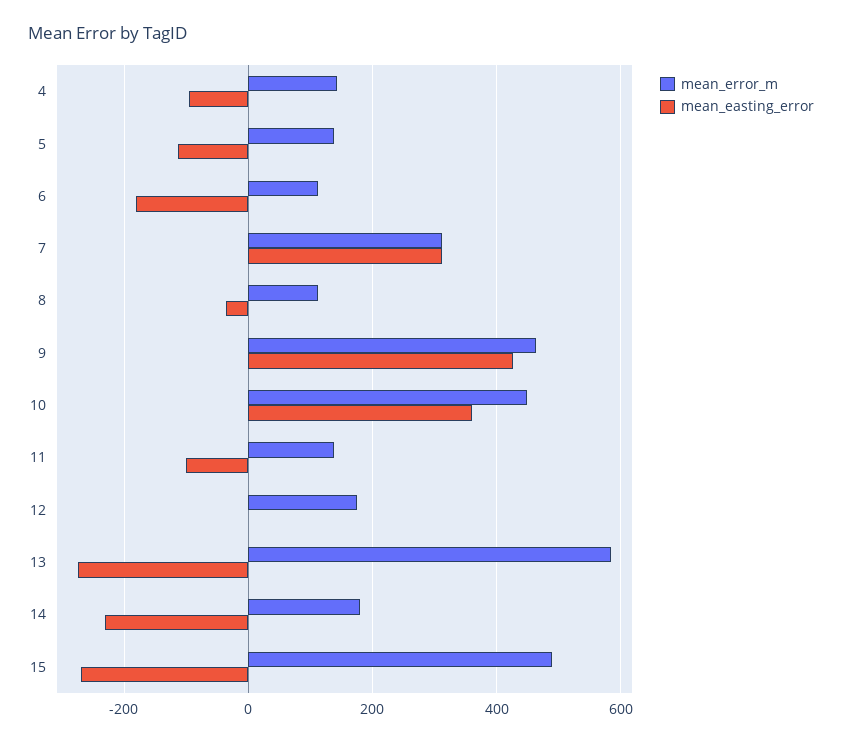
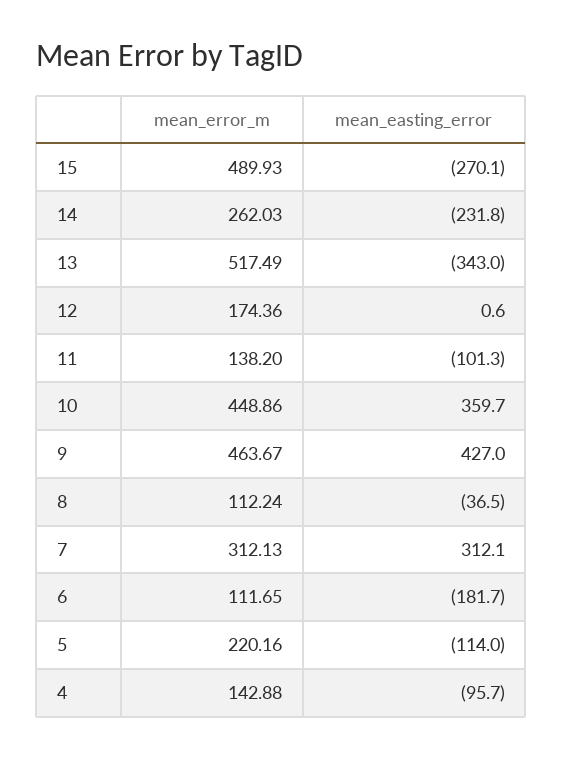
mean_error_m, 5: 140 -> 220.16
mean_error_m, 13: 580 -> 517.49
mean_easting_error, 13: -280 -> -343
mean_error_m, 14: 180 -> 262.03

